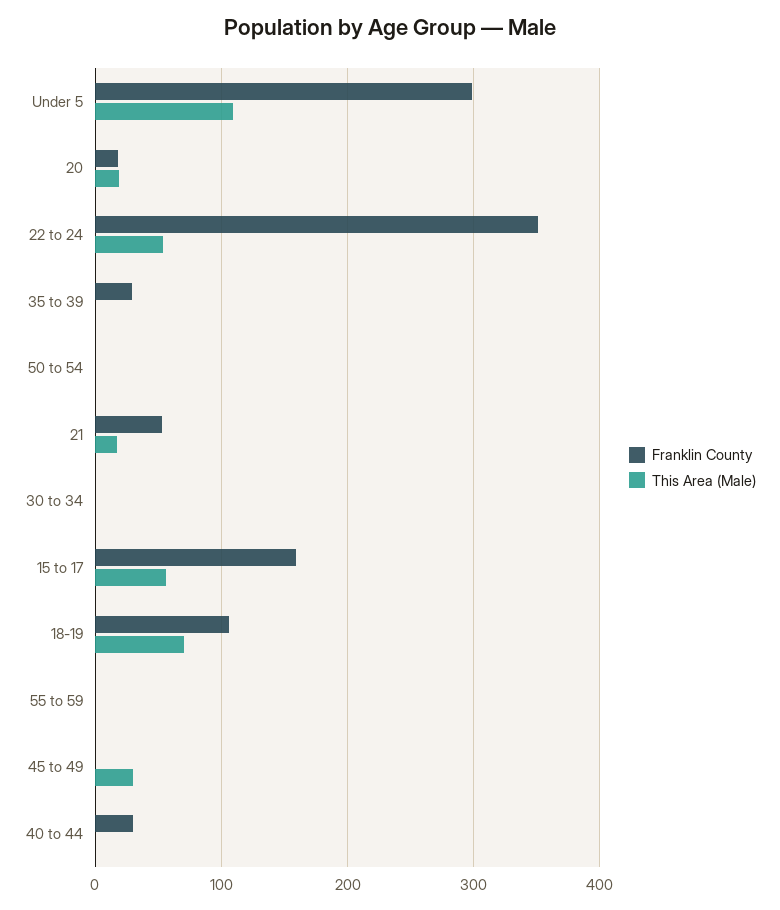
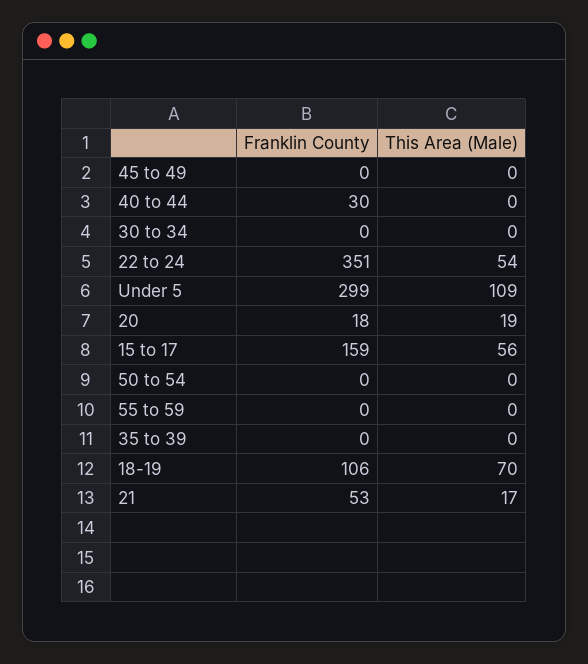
Franklin County, 35 to 39: 30 -> 0
This Area (Male), 45 to 49: 30 -> 0

